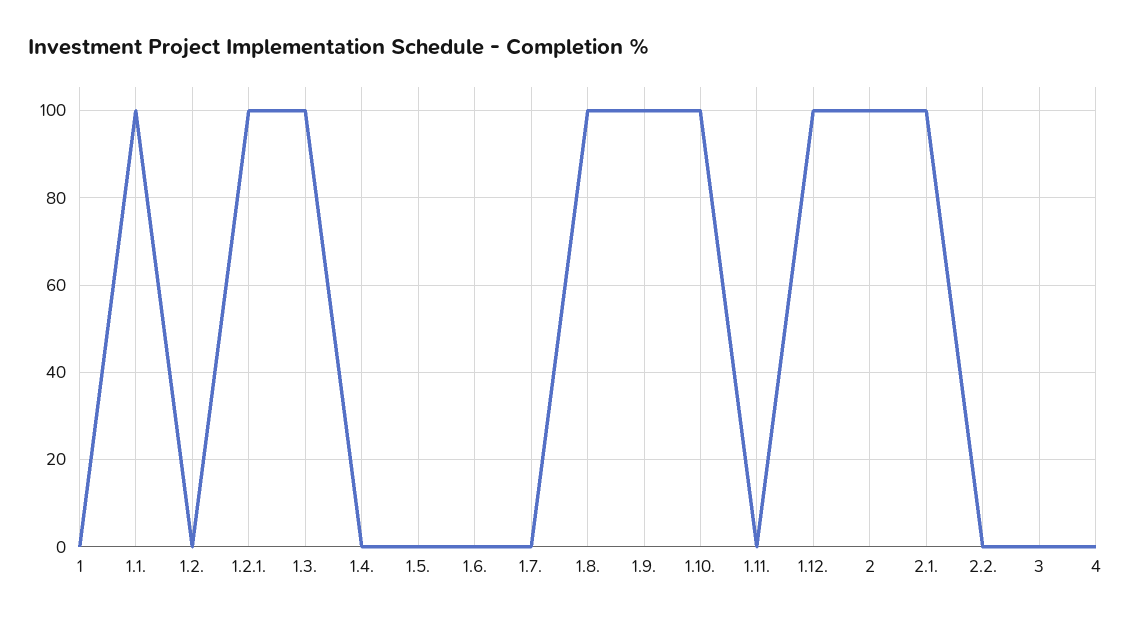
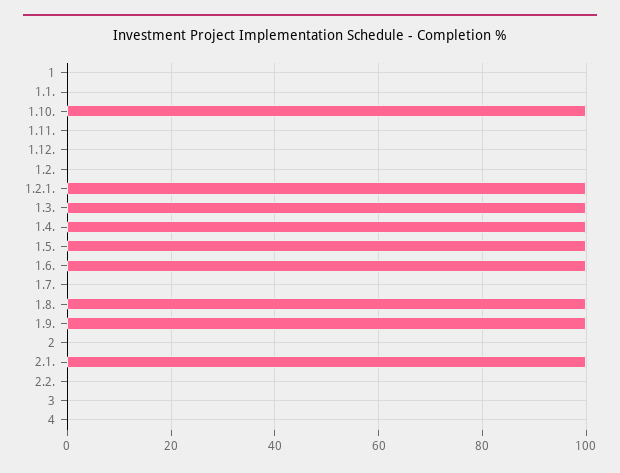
1.1.: 100 -> 0
1.4.: 0 -> 100
1.5.: 0 -> 100
1.6.: 0 -> 100
1.12.: 100 -> 0
2: 100 -> 0

